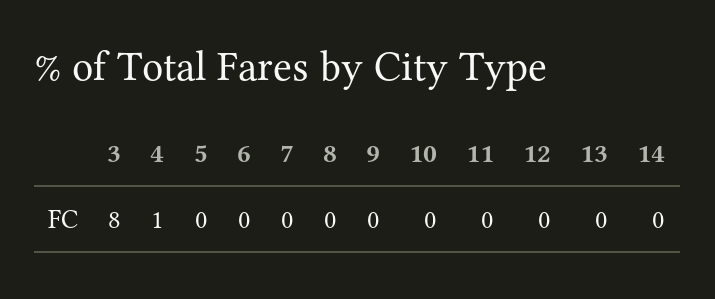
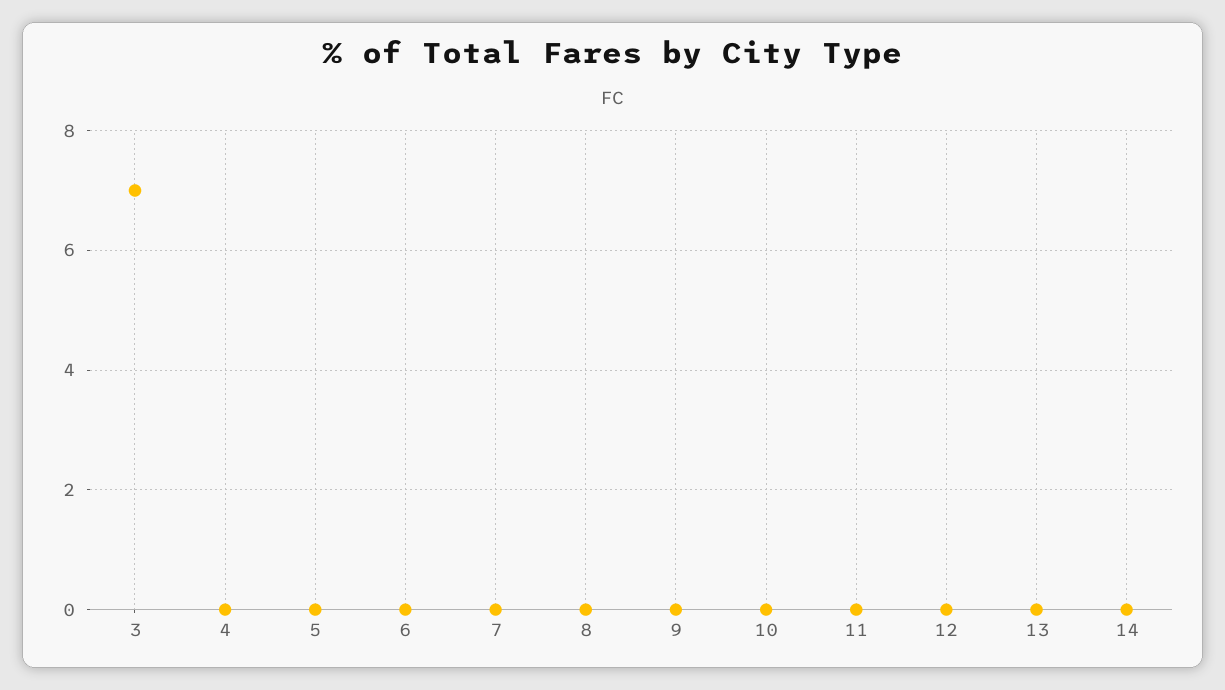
3: 8 -> 7
4: 1 -> 0

